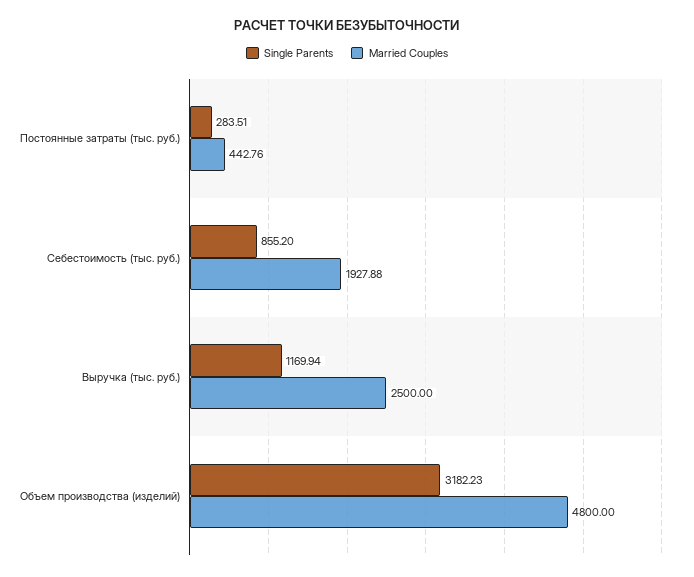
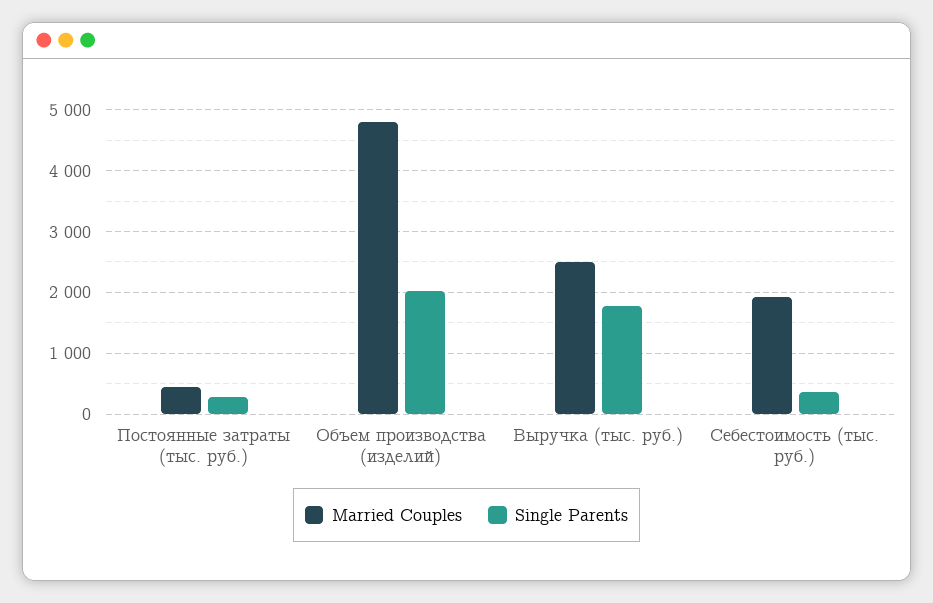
Single Parents, Себестоимость (тыс. руб.): 855.2 -> 400
Single Parents, Выручка (тыс. руб.): 1169.94 -> 1800
Single Parents, Объем производства (изделий): 3182.23 -> 2000

